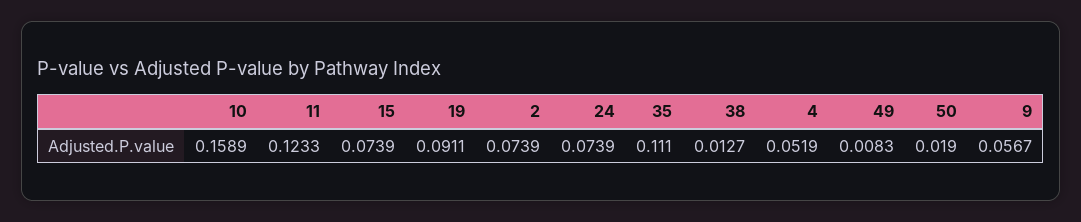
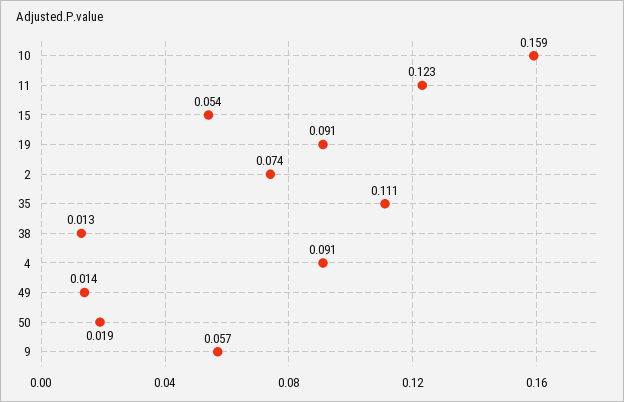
15: 0.0739 -> 0.054
24: 0.0739 -> none
4: 0.0519 -> 0.091
49: 0.0083 -> 0.014

